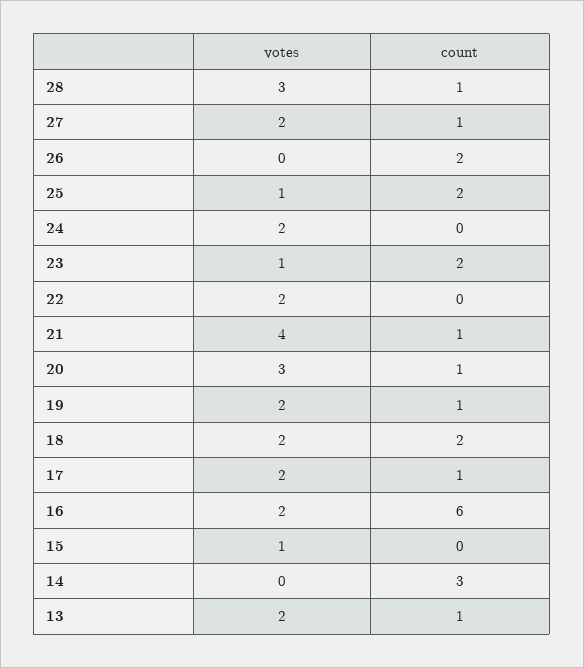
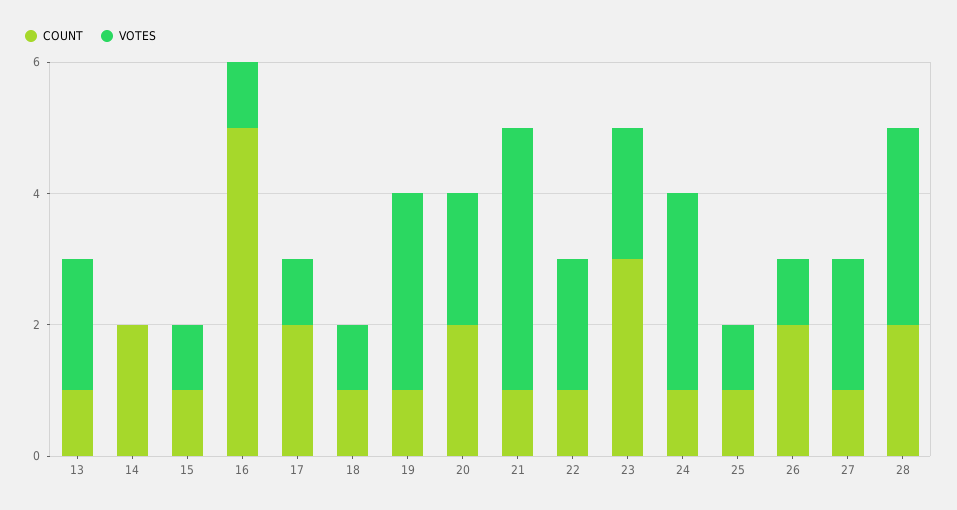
count, 28: 1 -> 2
votes, 26: 0 -> 1
count, 25: 2 -> 1
votes, 24: 2 -> 3
count, 24: 0 -> 1
votes, 23: 1 -> 2
count, 23: 2 -> 3
count, 22: 0 -> 1
votes, 20: 3 -> 2
count, 20: 1 -> 2
votes, 19: 2 -> 3
votes, 18: 2 -> 1
count, 18: 2 -> 1
votes, 17: 2 -> 1
count, 17: 1 -> 2
votes, 16: 2 -> 1
count, 16: 6 -> 5
count, 15: 0 -> 1
count, 14: 3 -> 2

